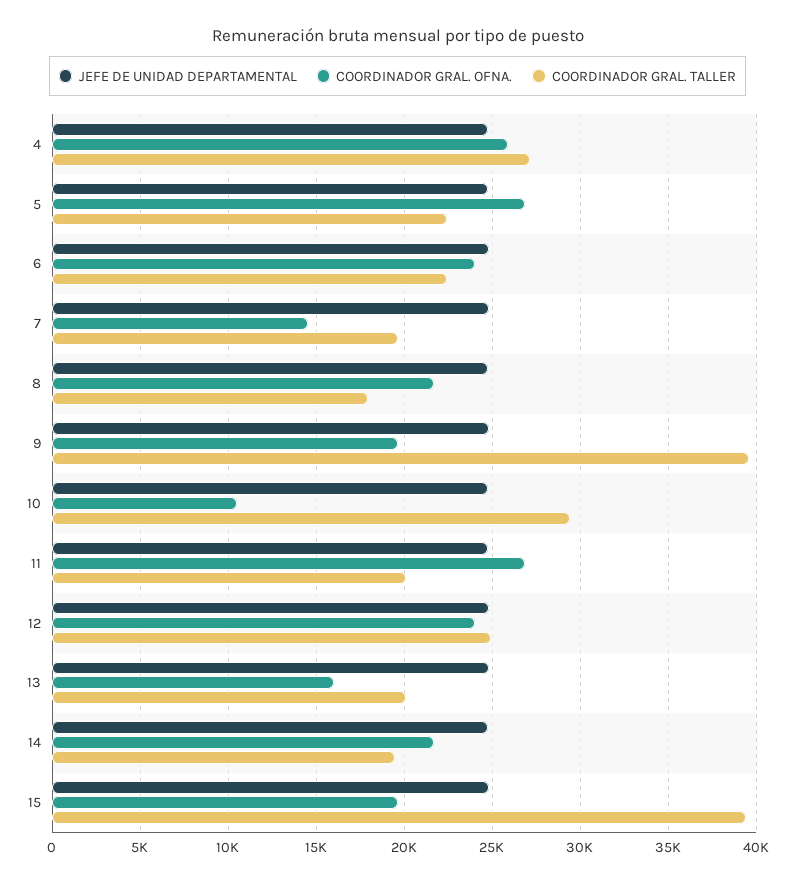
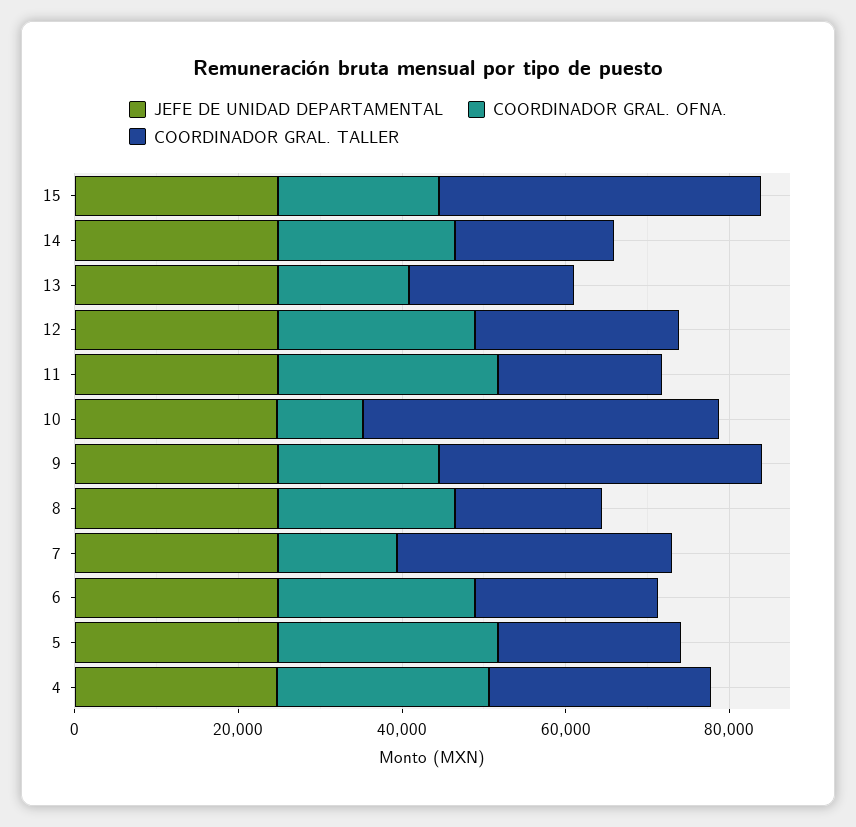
COORDINADOR GRAL. TALLER, 7: 19500 -> 35000
COORDINADOR GRAL. TALLER, 10: 29500 -> 45000

